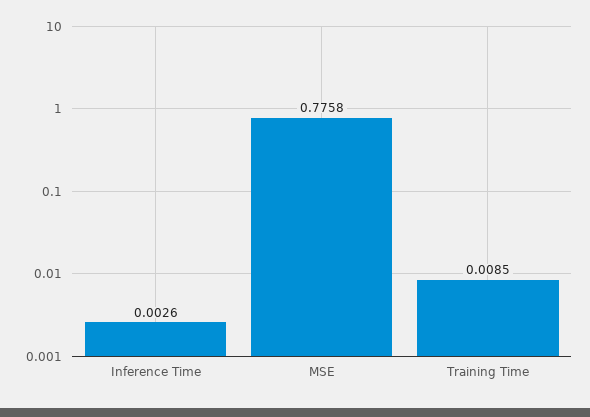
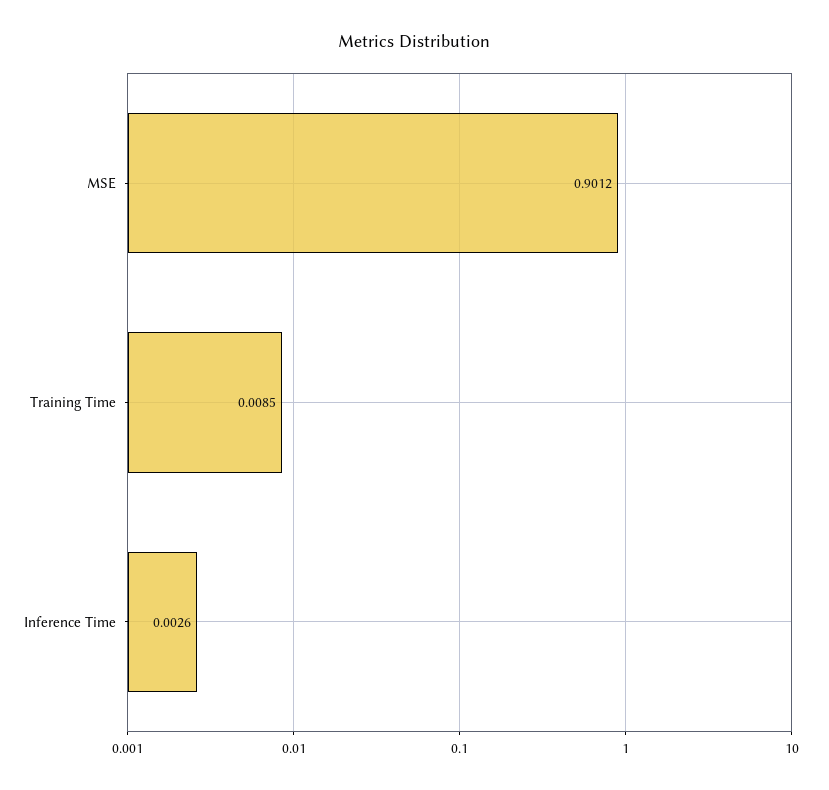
MSE: 0.7758 -> 0.9012

